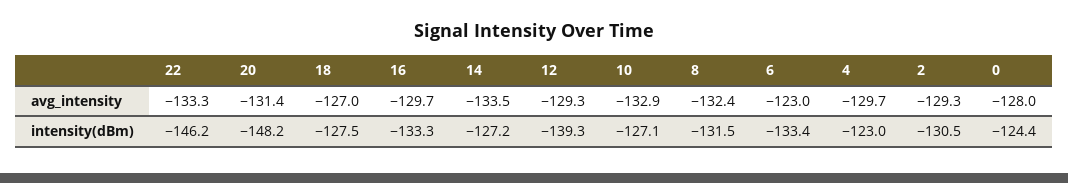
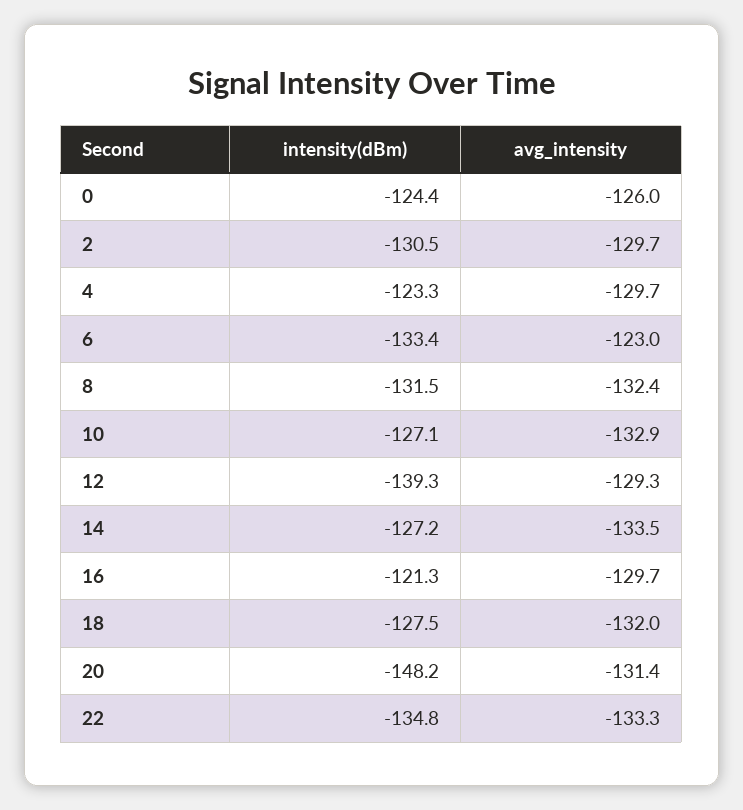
18, avg_intensity: -127 -> -132
2, avg_intensity: -129.3 -> -129.7
0, avg_intensity: -128 -> -126
22, intensity(dBm): -146.2 -> -134.8
16, intensity(dBm): -133.3 -> -121.3
4, intensity(dBm): -123 -> -123.3

